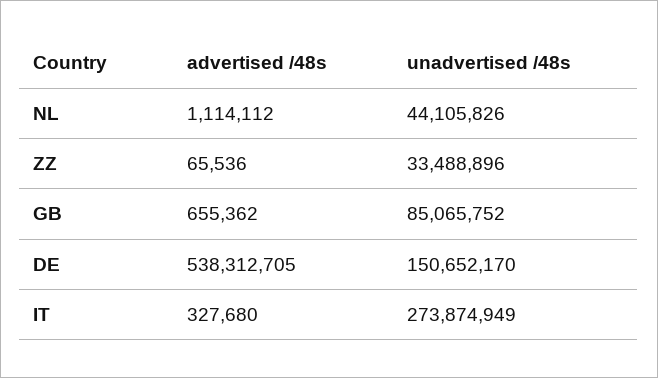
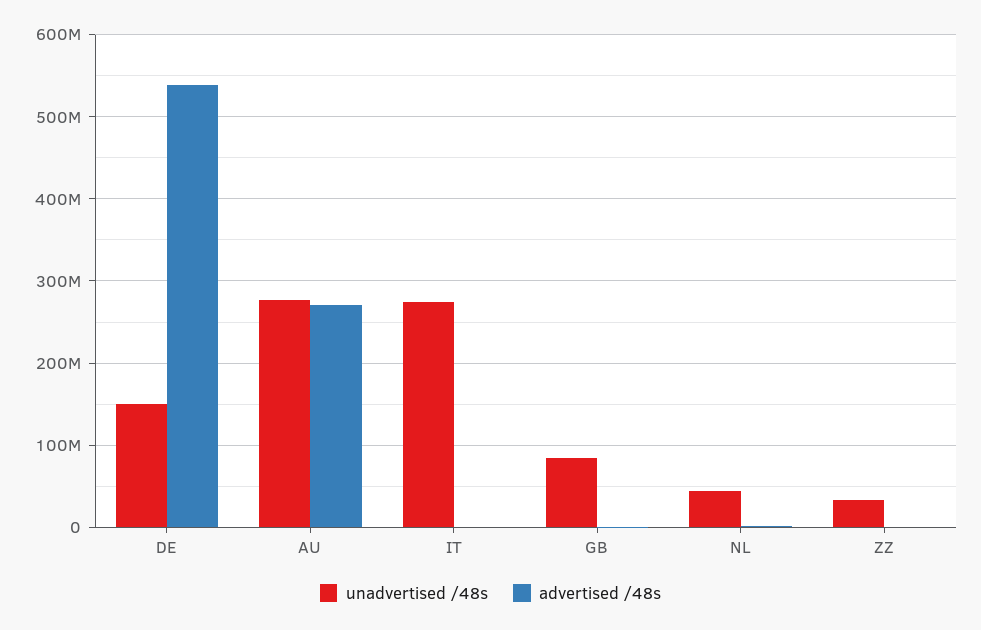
unadvertised /48s, AU: none -> 280000000
advertised /48s, AU: none -> 270000000

